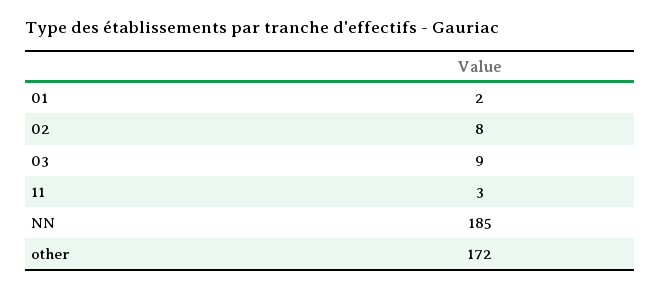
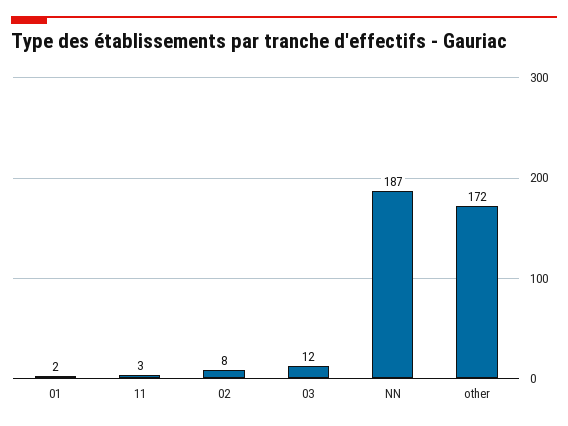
03: 9 -> 12
NN: 185 -> 187

